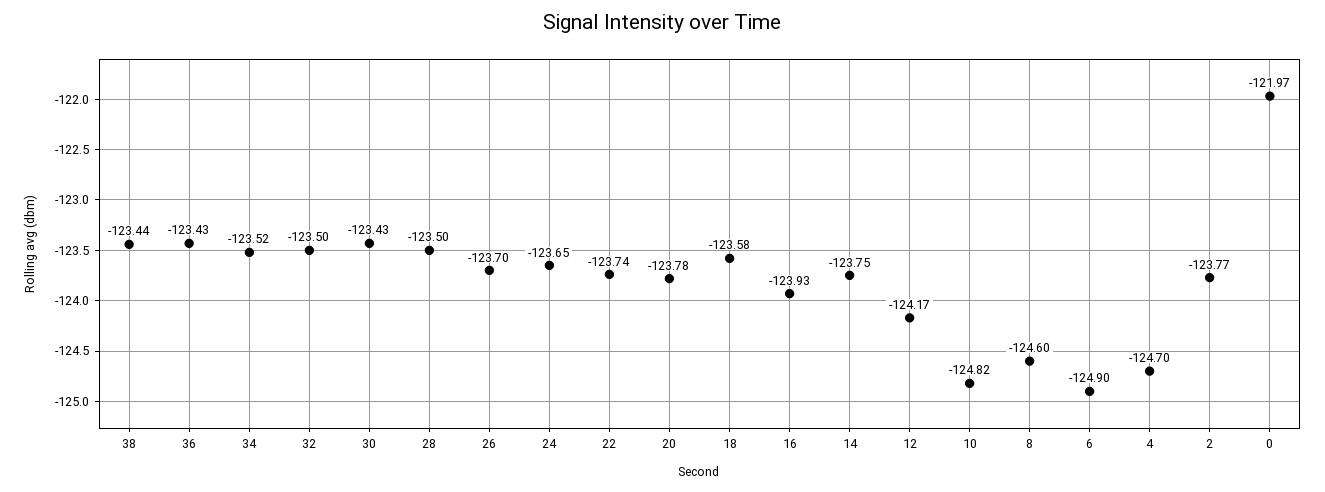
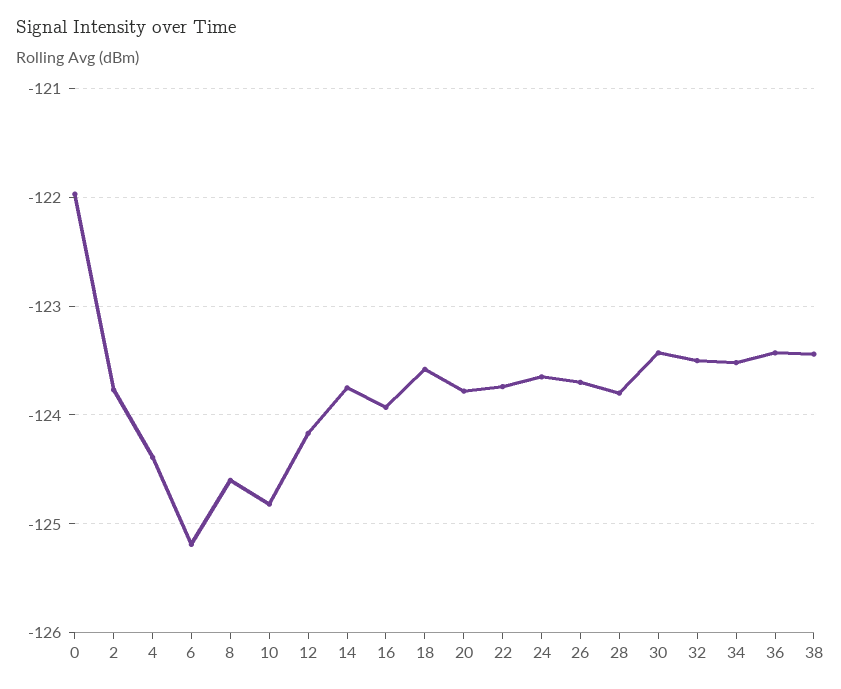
28: -123.5 -> -123.8
6: -124.9 -> -125.2
4: -124.7 -> -124.4

